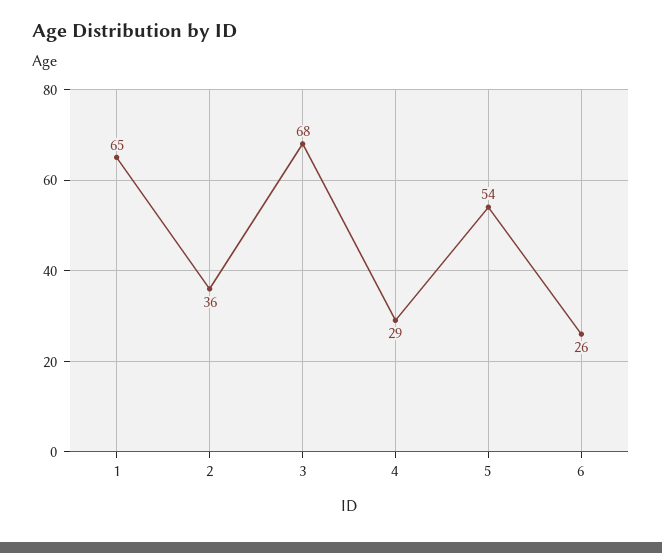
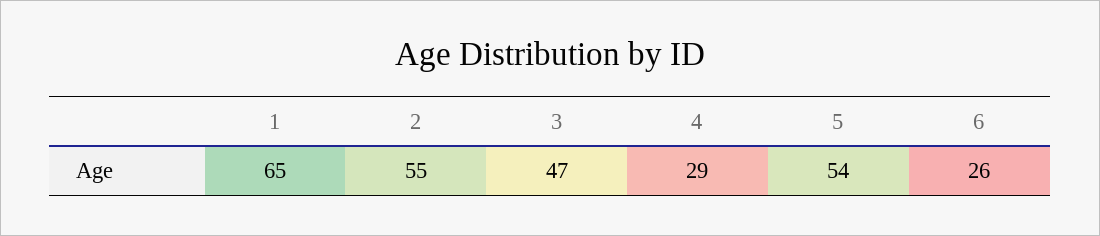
2: 36 -> 55
3: 68 -> 47

